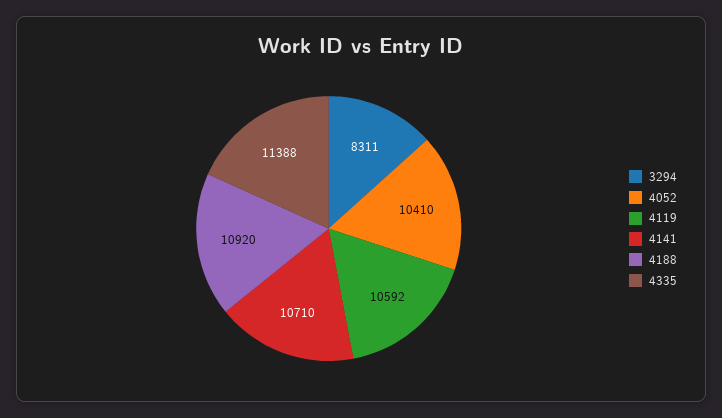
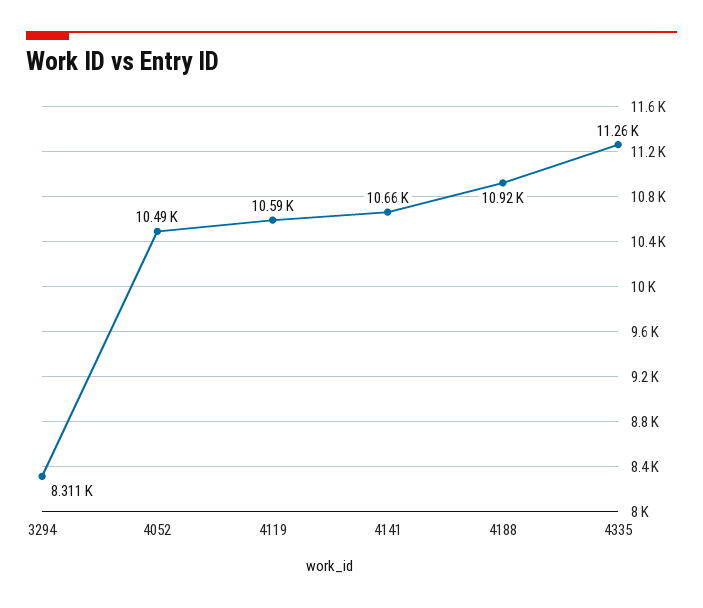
4052: 10410 -> 10490
4141: 10710 -> 10660
4335: 11388 -> 11260

